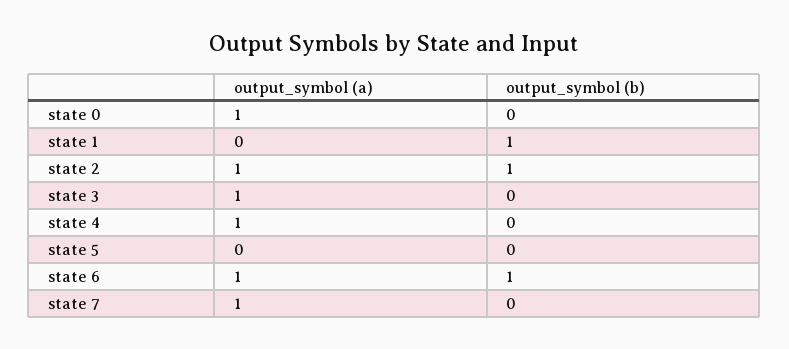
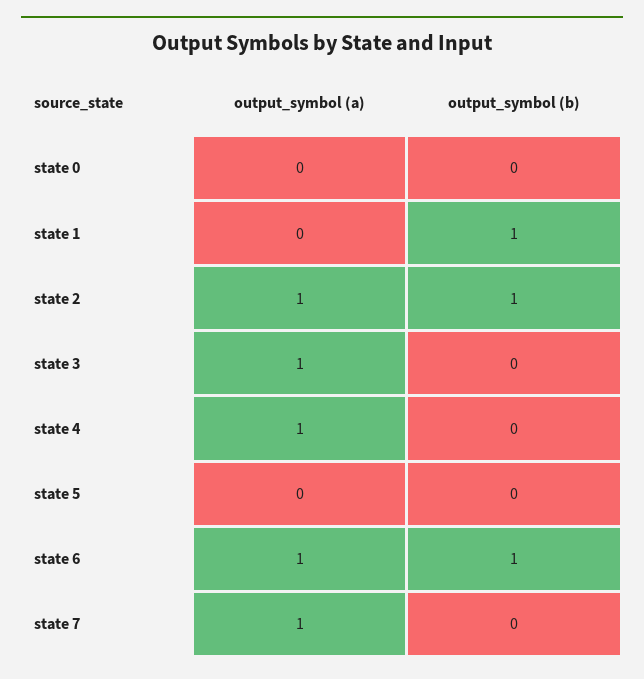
output_symbol (a), state 0: 1 -> 0

